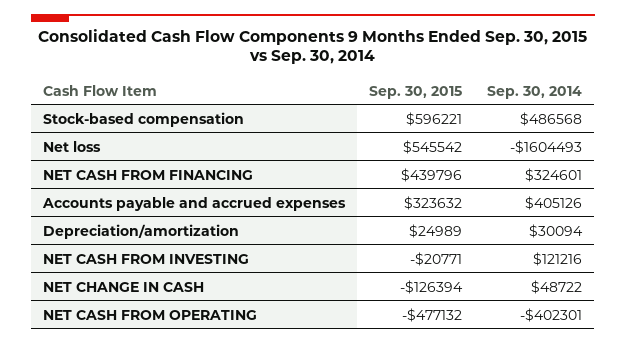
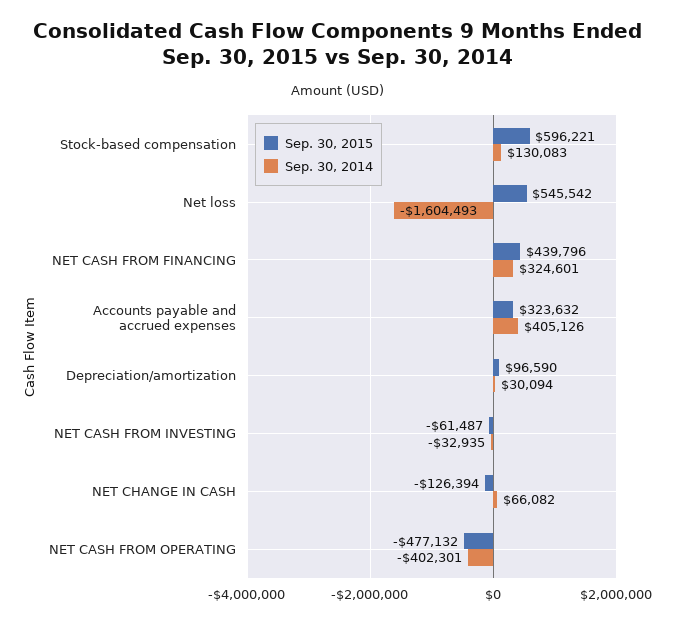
Sep. 30, 2014, Stock-based compensation: 486568 -> 130083
Sep. 30, 2015, Depreciation/amortization: 24989 -> 96590
Sep. 30, 2015, NET CASH FROM INVESTING: -20771 -> -61487
Sep. 30, 2014, NET CASH FROM INVESTING: 121216 -> -32935
Sep. 30, 2014, NET CHANGE IN CASH: 48722 -> 66082

